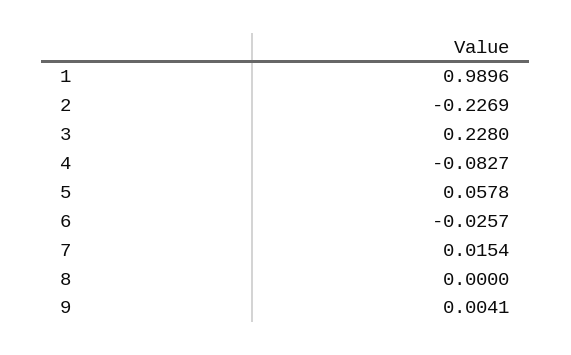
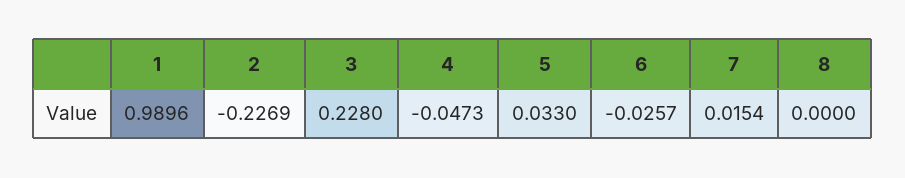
4: -0.0827 -> -0.0473
5: 0.0578 -> 0.033
9: 0.0041 -> none

